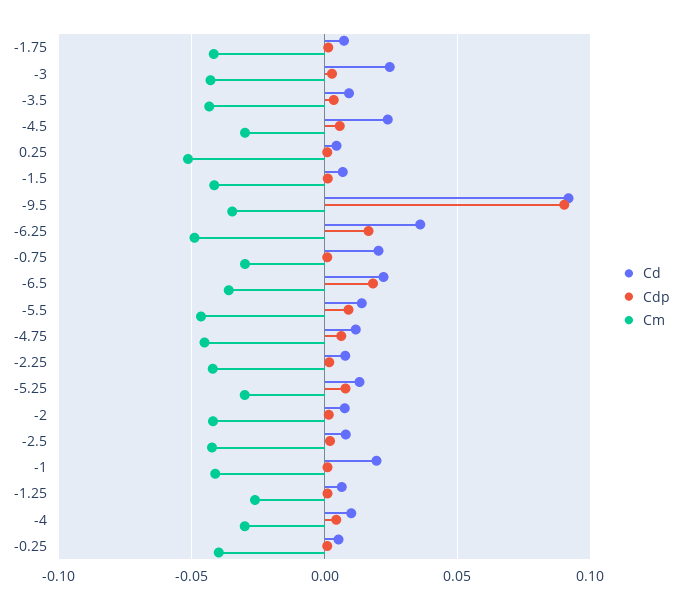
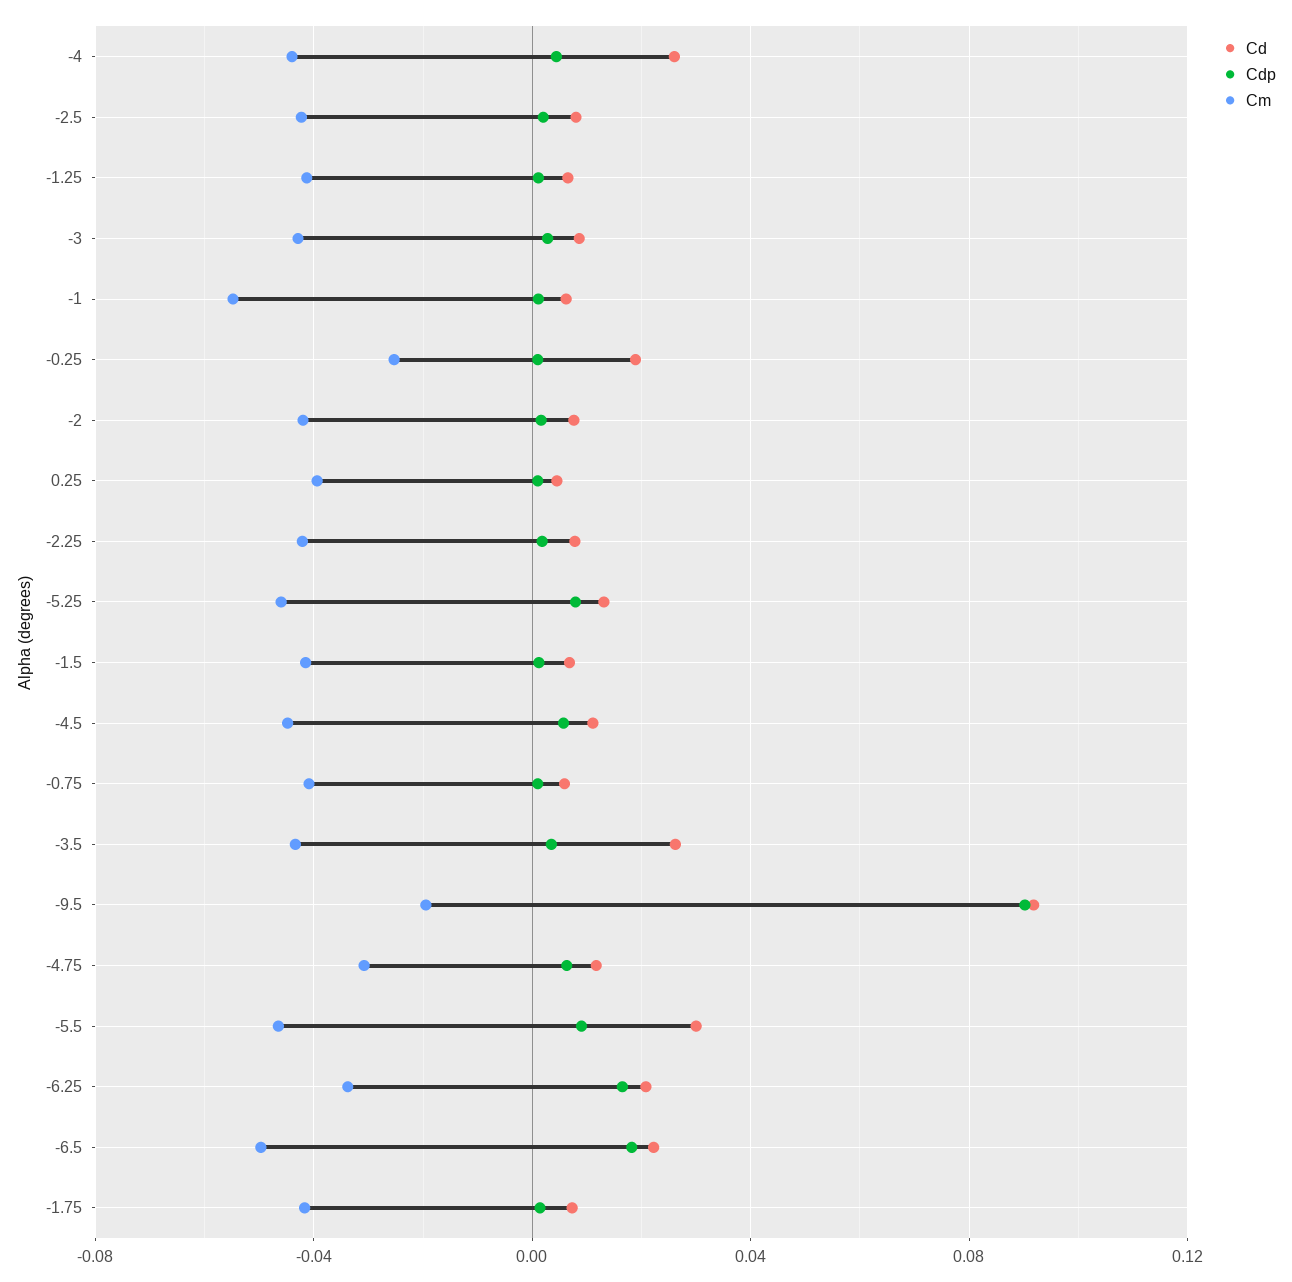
Cd, -3: 0.025 -> 0.01
Cd, -3.5: 0.01 -> 0.025
Cd, -4.5: 0.025 -> 0.01
Cm, -4.5: -0.03 -> -0.045
Cm, 0.25: -0.05 -> -0.04
Cm, -9.5: -0.035 -> -0.02
Cd, -6.25: 0.035 -> 0.02
Cm, -6.25: -0.05 -> -0.035
Cd, -0.75: 0.02 -> 0.005
Cm, -0.75: -0.03 -> -0.04
Cm, -6.5: -0.035 -> -0.05
Cd, -5.5: 0.015 -> 0.03
Cm, -4.75: -0.045 -> -0.03
Cm, -5.25: -0.03 -> -0.045
Cd, -1: 0.02 -> 0.005
Cm, -1: -0.04 -> -0.055
Cm, -1.25: -0.025 -> -0.04
Cd, -4: 0.01 -> 0.025
Cm, -4: -0.03 -> -0.045
Cd, -0.25: 0.005 -> 0.02
Cm, -0.25: -0.04 -> -0.025

